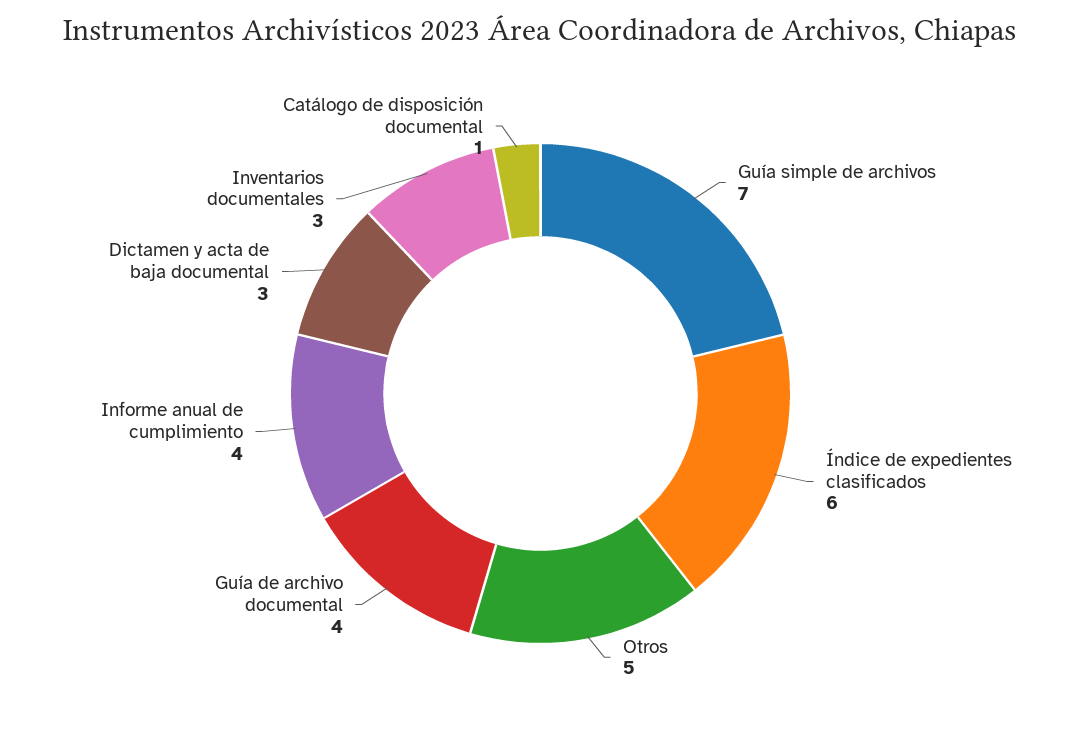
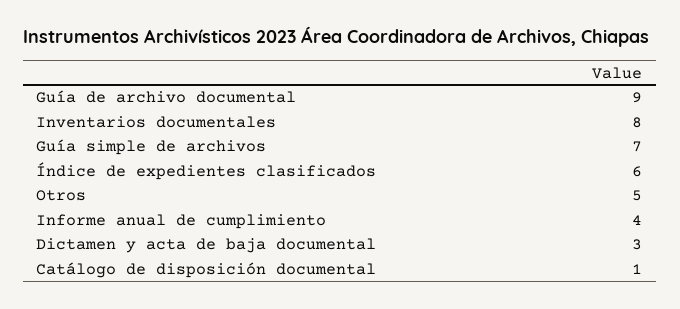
Guía de archivo documental: 4 -> 9
Inventarios documentales: 3 -> 8

